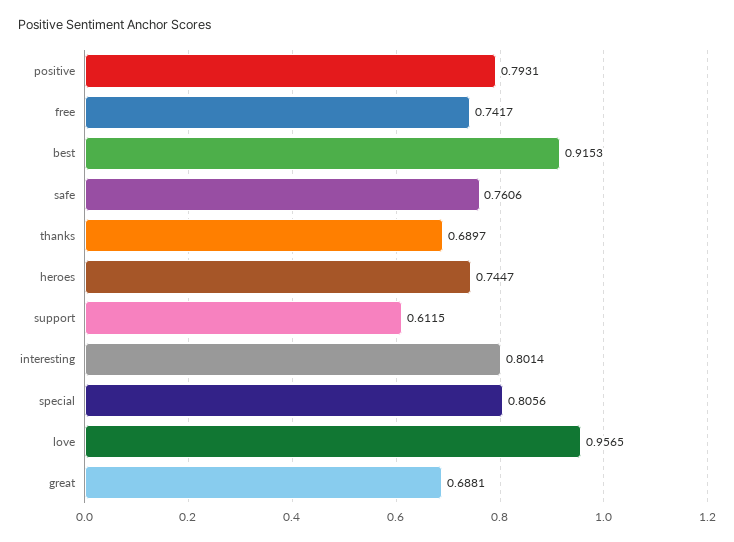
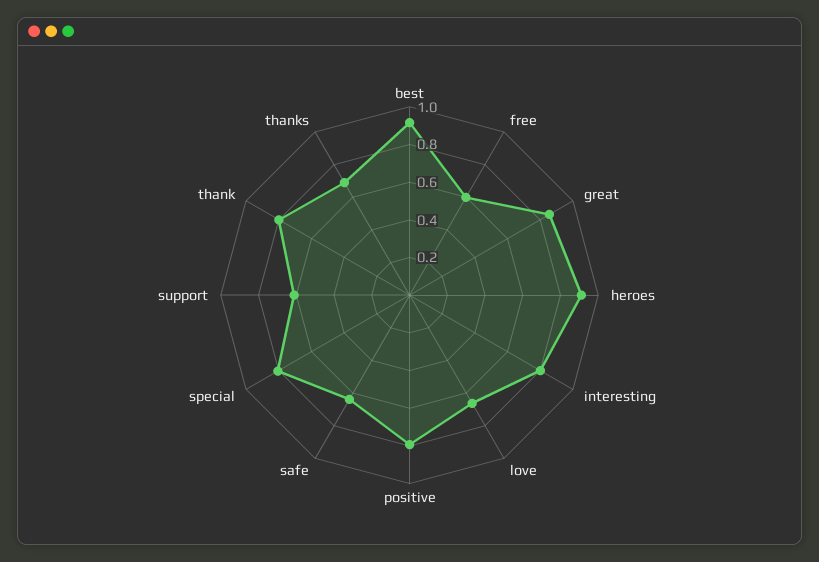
free: 0.7417 -> 0.6
safe: 0.7606 -> 0.65
heroes: 0.7447 -> 0.9
love: 0.9565 -> 0.65
great: 0.6881 -> 0.85
thank: none -> 0.8

